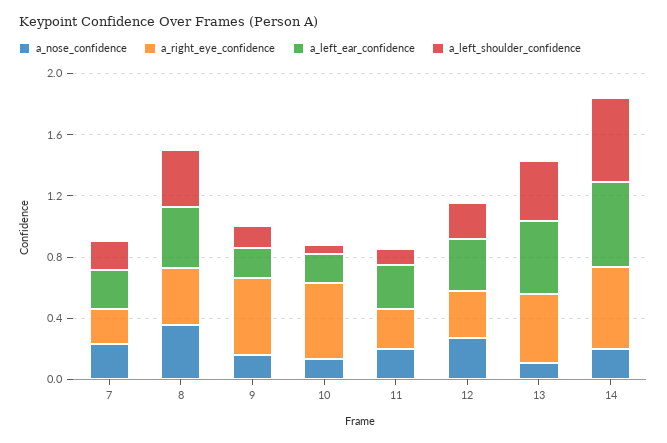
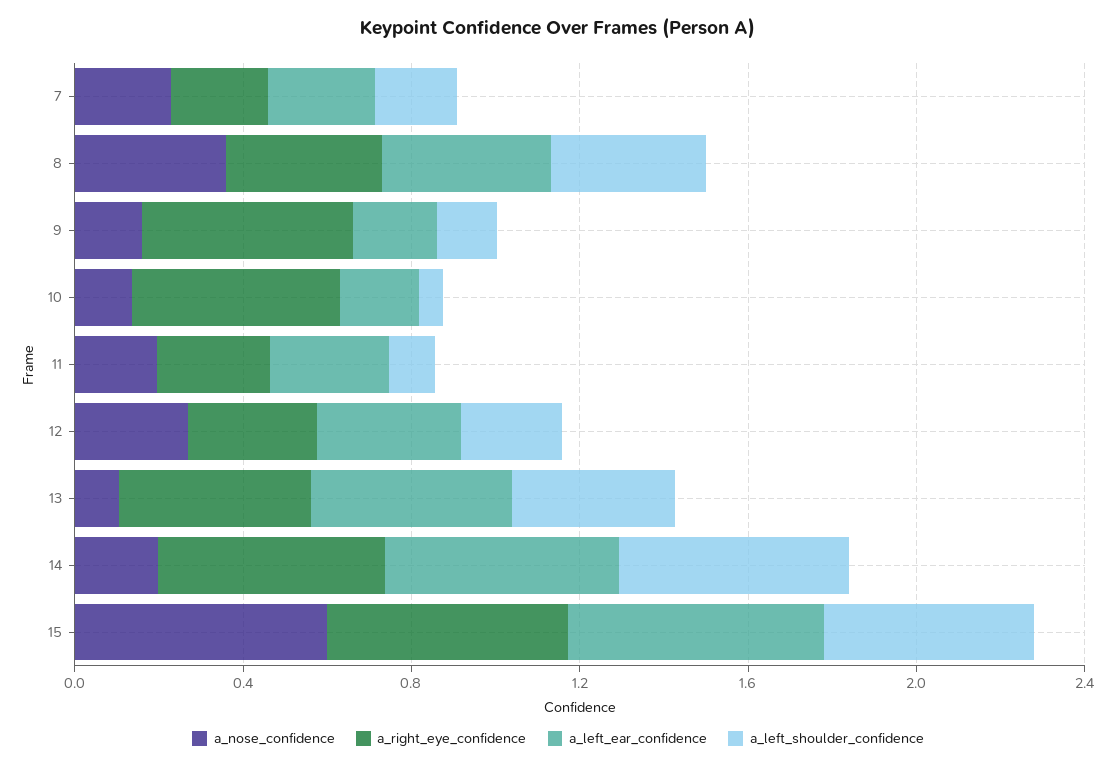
a_nose_confidence, 15: none -> 0.6
a_right_eye_confidence, 15: none -> 0.6
a_left_ear_confidence, 15: none -> 0.6
a_left_shoulder_confidence, 15: none -> 0.5

